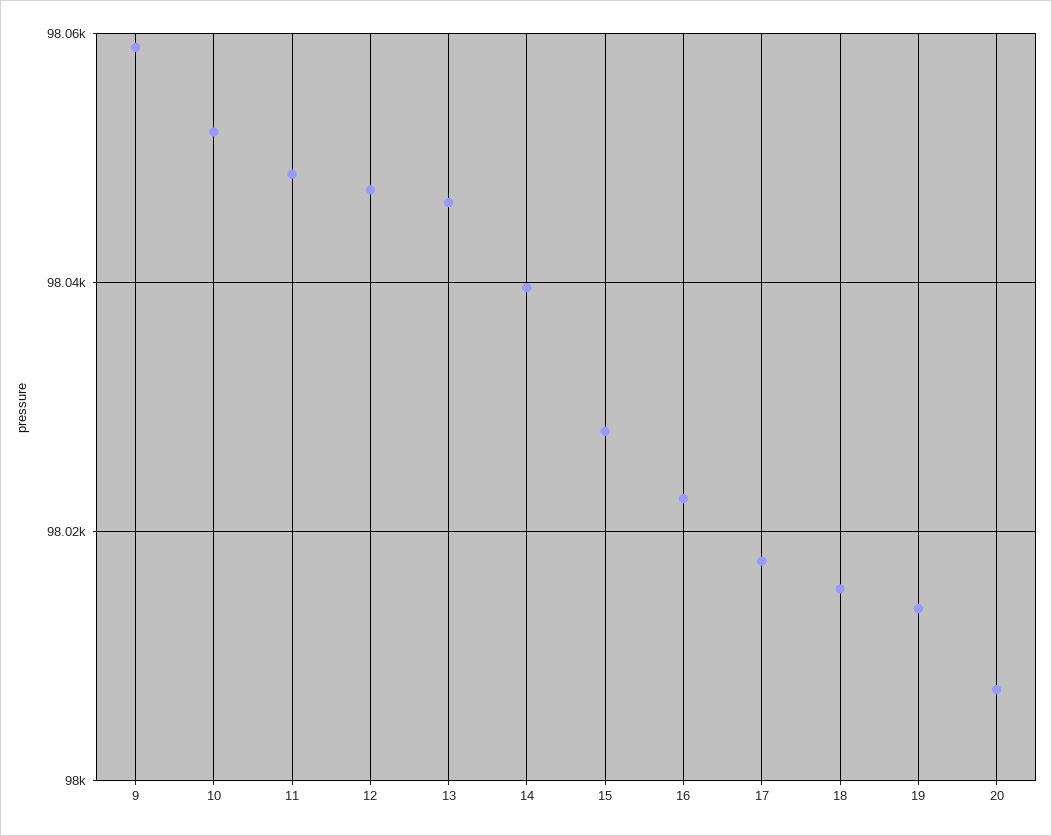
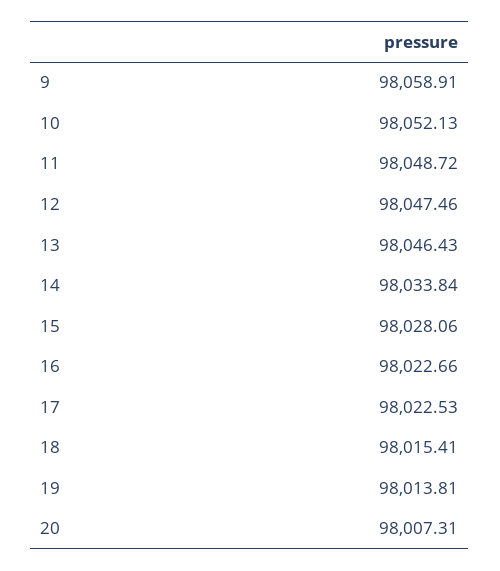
14: 98040 -> 98033.84
17: 98018 -> 98022.53

